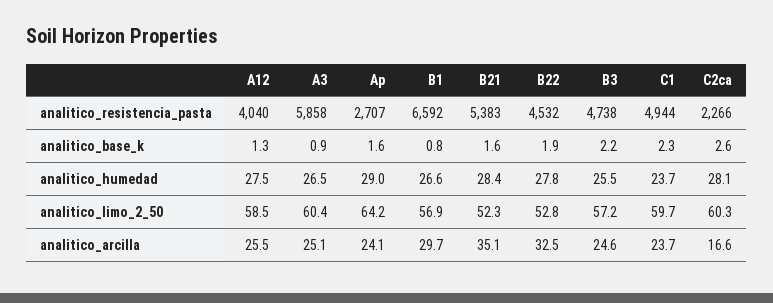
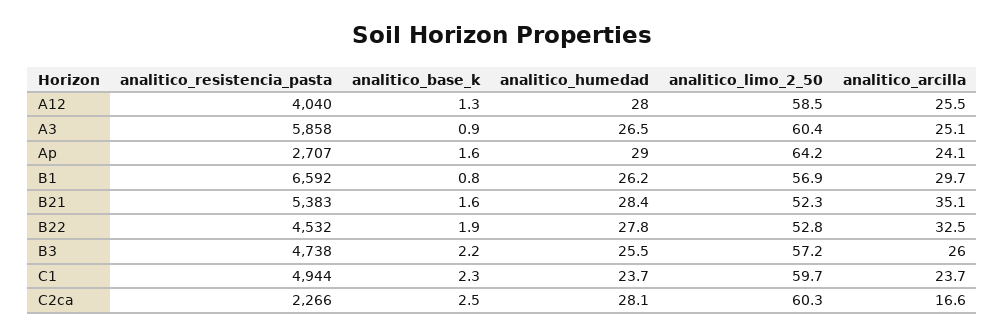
C2ca, analitico_base_k: 2.6 -> 2.5
A12, analitico_humedad: 27.5 -> 28
B1, analitico_humedad: 26.6 -> 26.2
B3, analitico_arcilla: 24.6 -> 26

